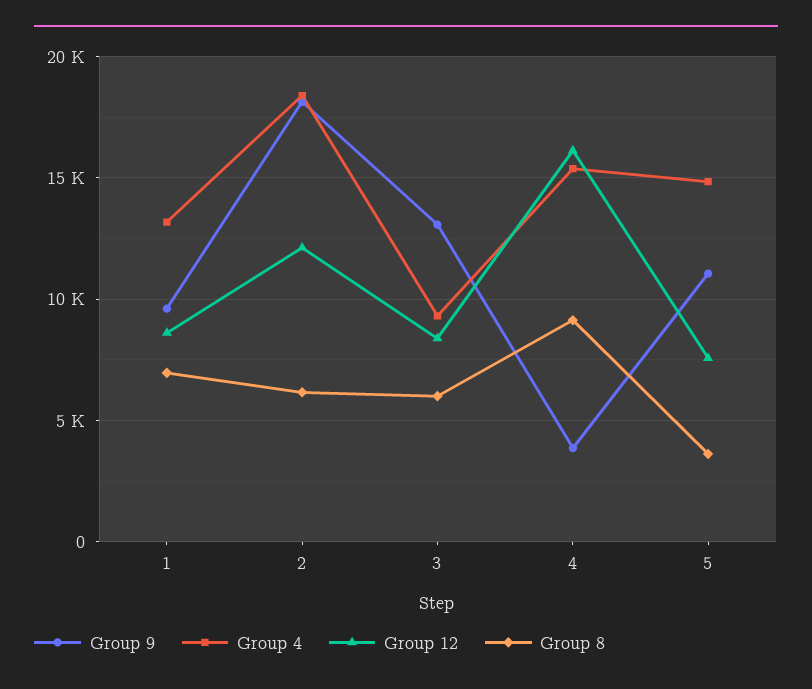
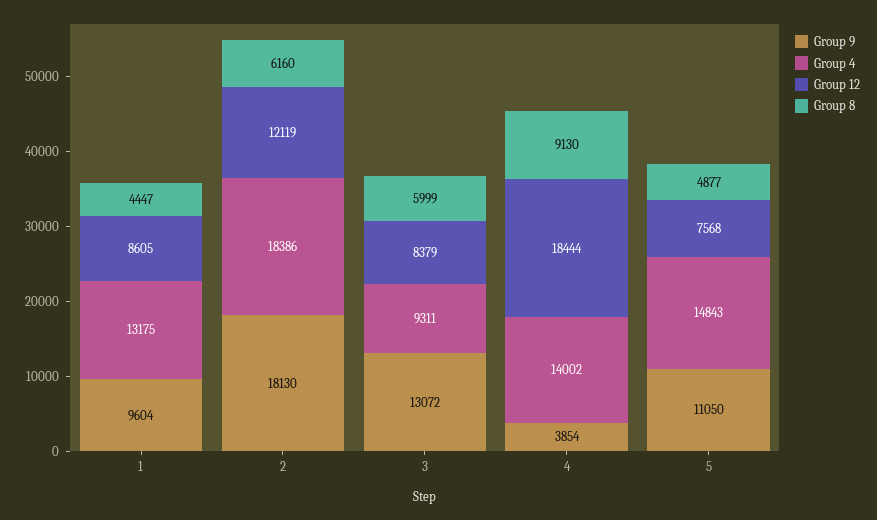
Group 8, 1: 7000 -> 4447
Group 4, 4: 15500 -> 14002
Group 12, 4: 16000 -> 18444
Group 8, 5: 3500 -> 4877

